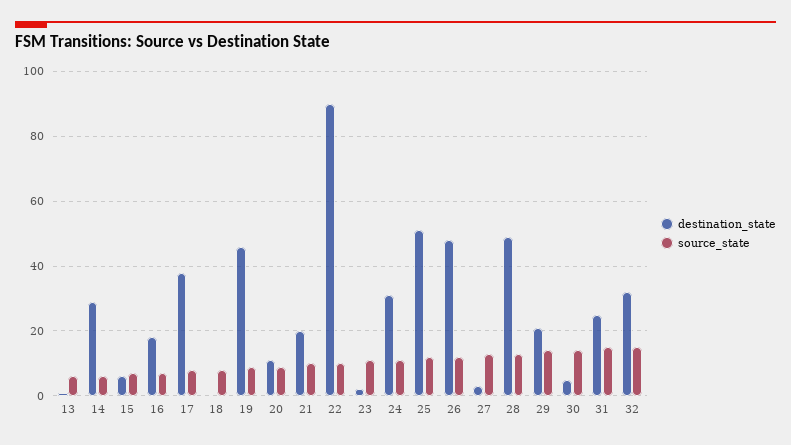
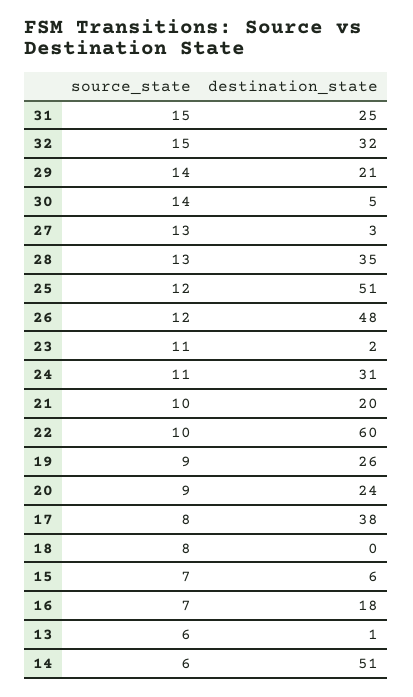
destination_state, 14: 30 -> 51
destination_state, 19: 45 -> 26
destination_state, 20: 10 -> 24
destination_state, 22: 90 -> 60
destination_state, 28: 50 -> 35

